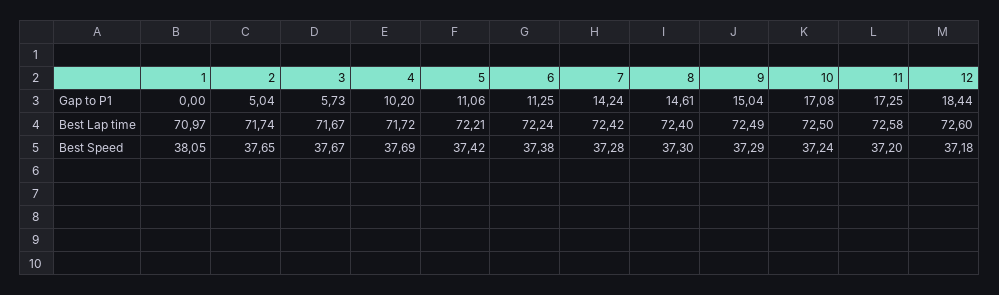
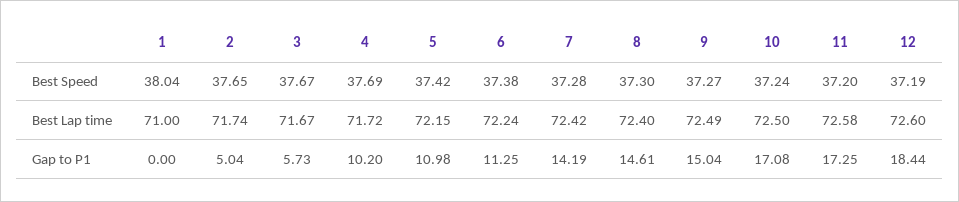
5, Gap to P1: 11.06 -> 10.98
7, Gap to P1: 14.24 -> 14.19
1, Best Lap time: 70.97 -> 71
5, Best Lap time: 72.21 -> 72.15
1, Best Speed: 38.05 -> 38.04
9, Best Speed: 37.29 -> 37.27
12, Best Speed: 37.18 -> 37.19

